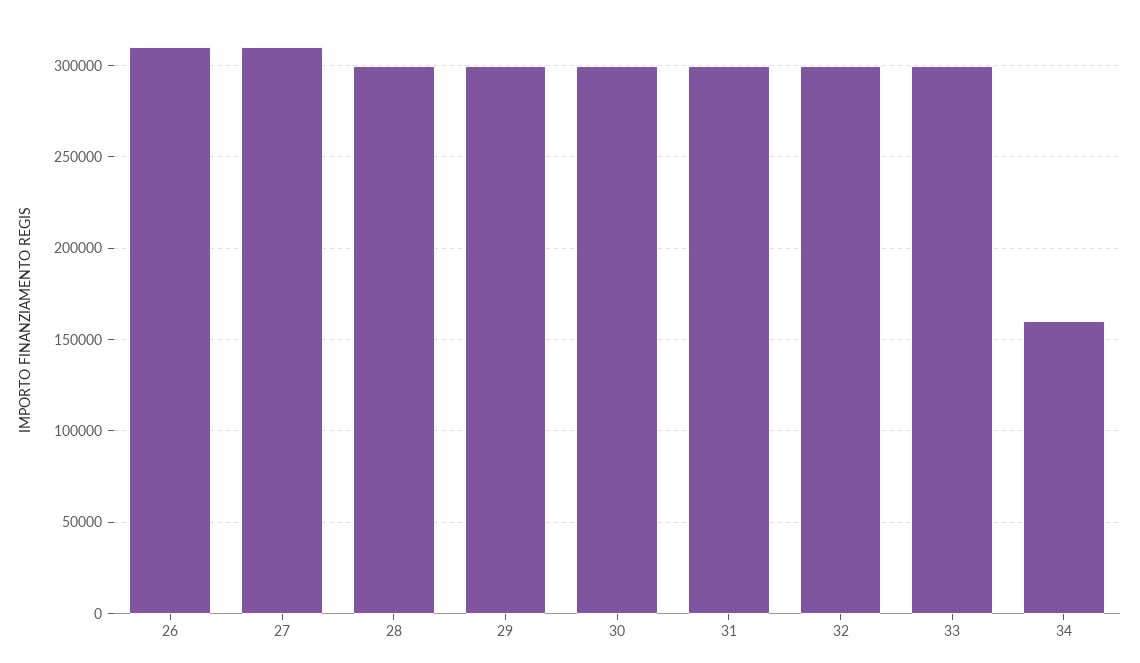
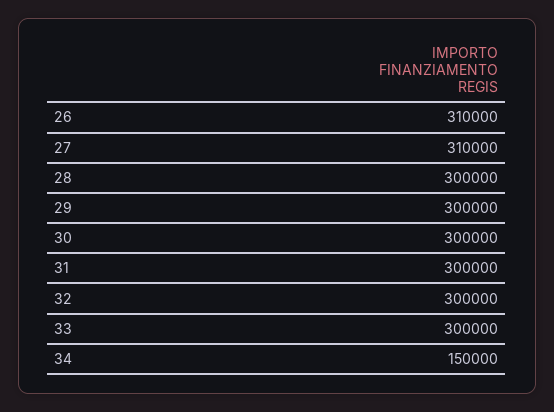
34: 160000 -> 150000

